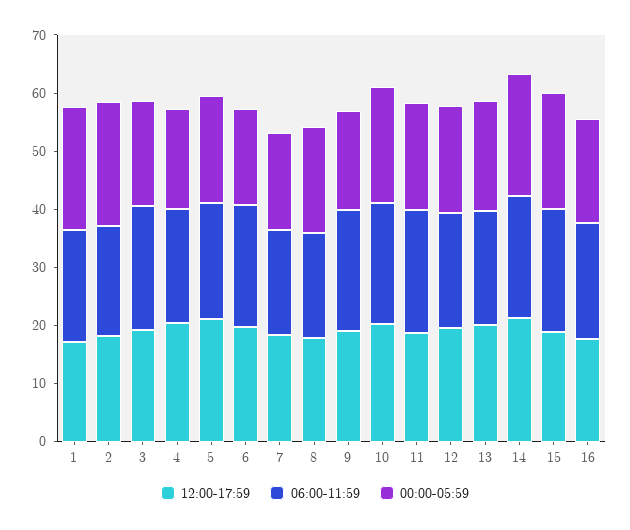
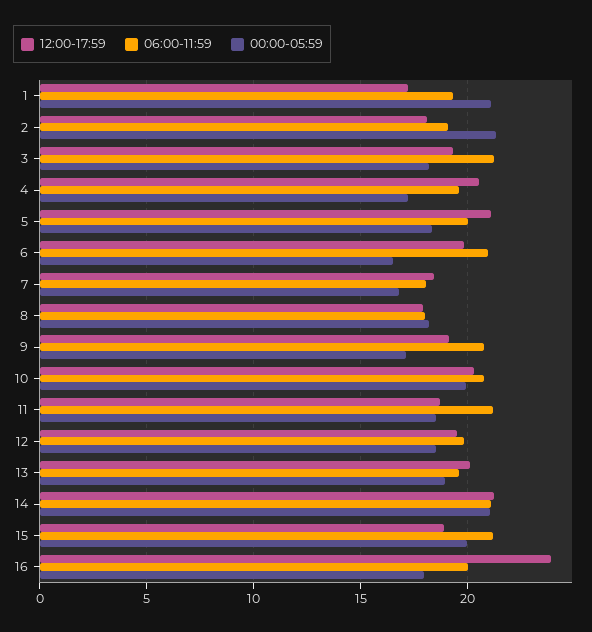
12:00-17:59, 16: 18 -> 24

